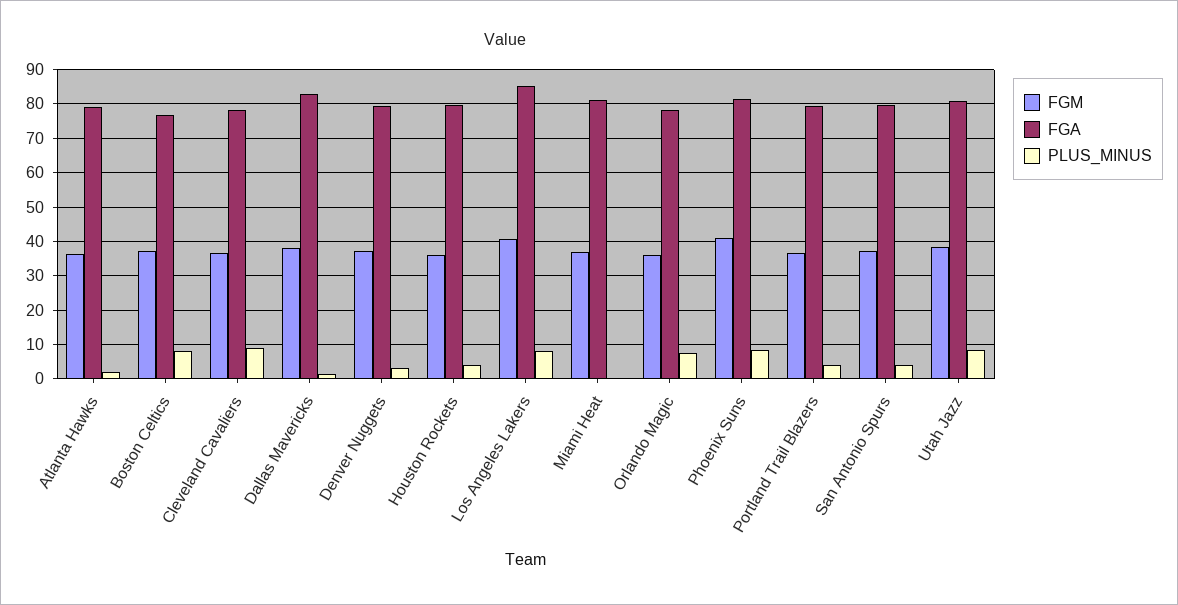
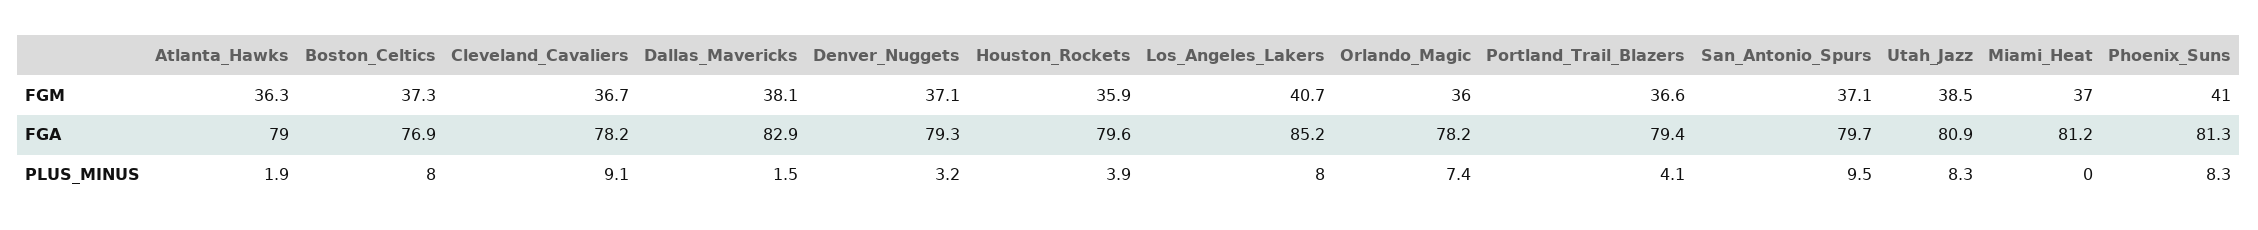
PLUS_MINUS, San Antonio Spurs: 4 -> 9.5

